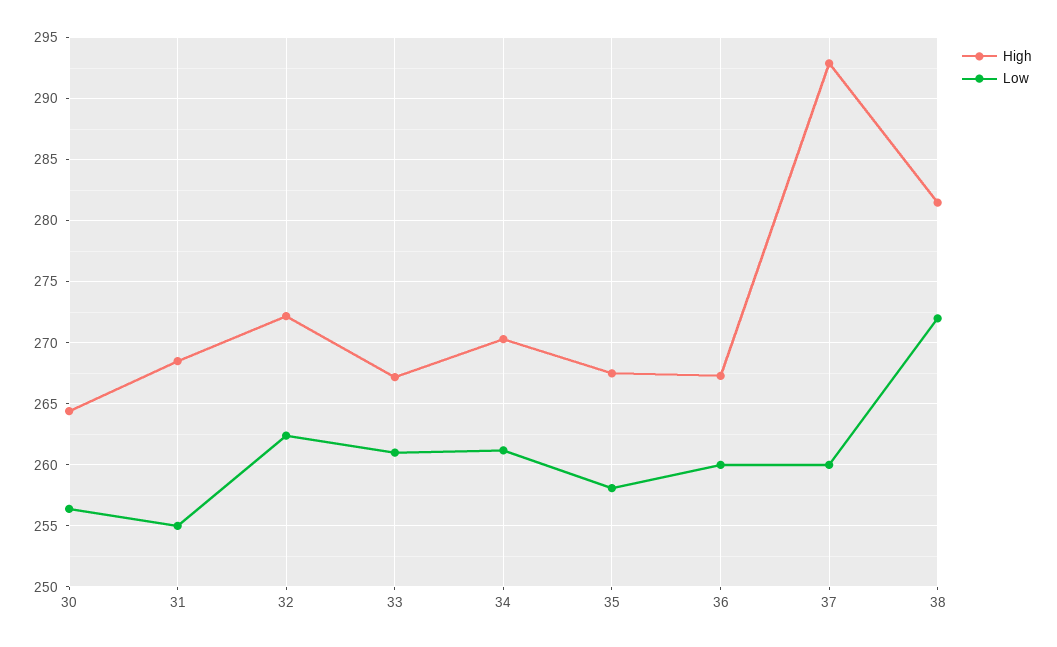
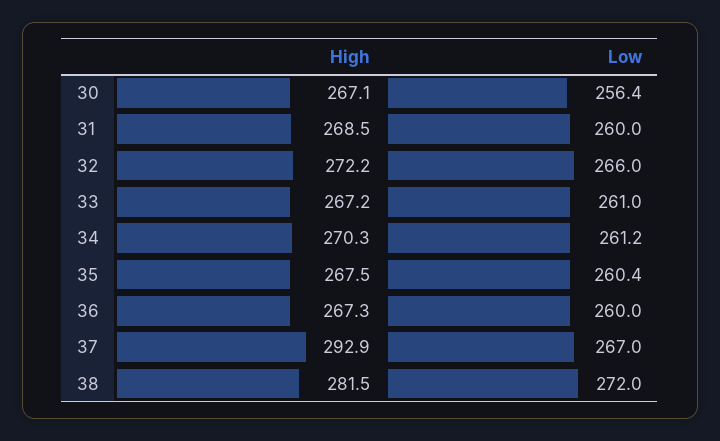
High, 30: 264.5 -> 267.1
Low, 31: 255 -> 260
Low, 32: 262.5 -> 266
Low, 35: 258 -> 260.4
Low, 37: 260 -> 267

